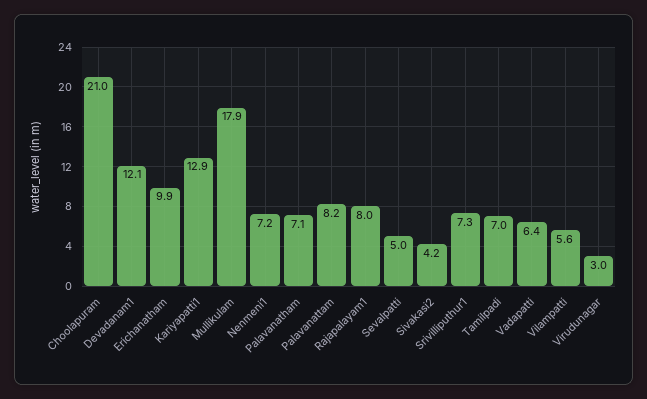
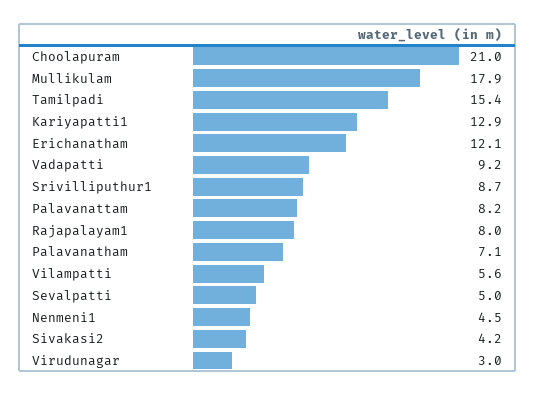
Devadanam1: 12.1 -> none
Erichanatham: 9.9 -> 12.1
Nenmeni1: 7.2 -> 4.5
Srivilliputhur1: 7.3 -> 8.7
Tamilpadi: 7 -> 15.4
Vadapatti: 6.4 -> 9.2

